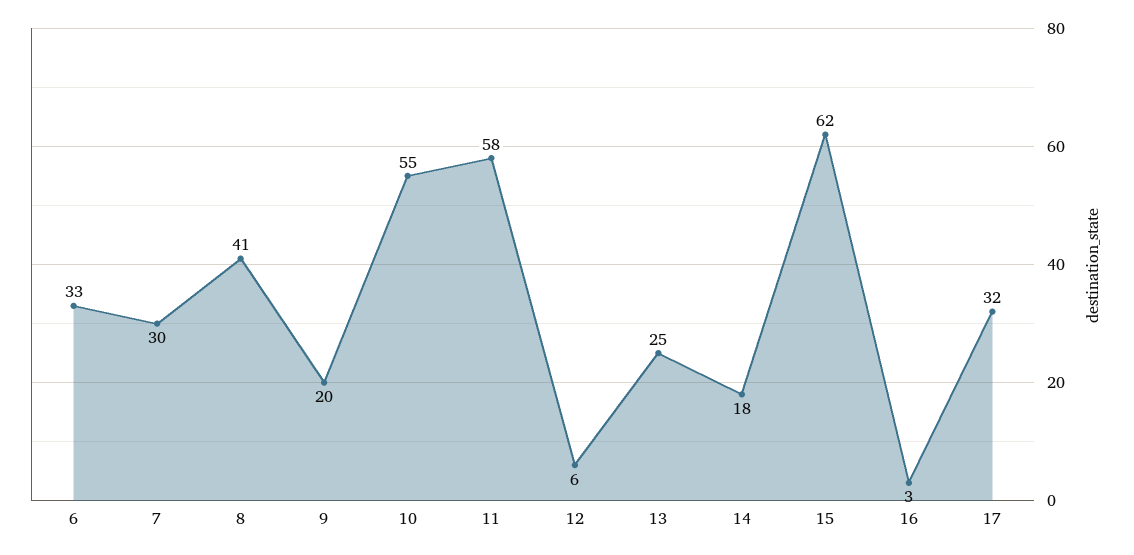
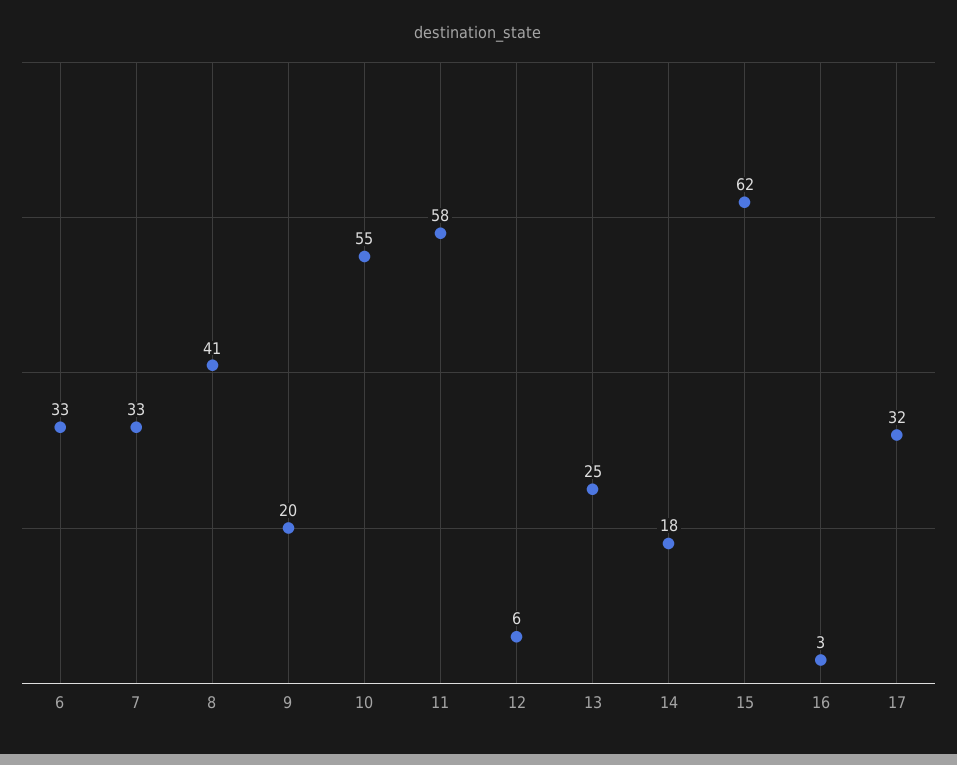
7: 30 -> 33

